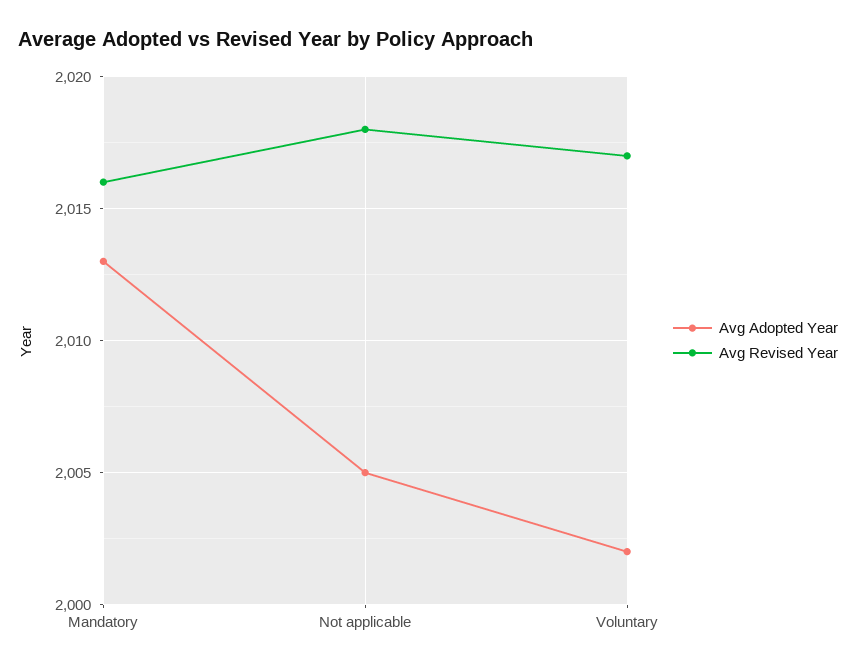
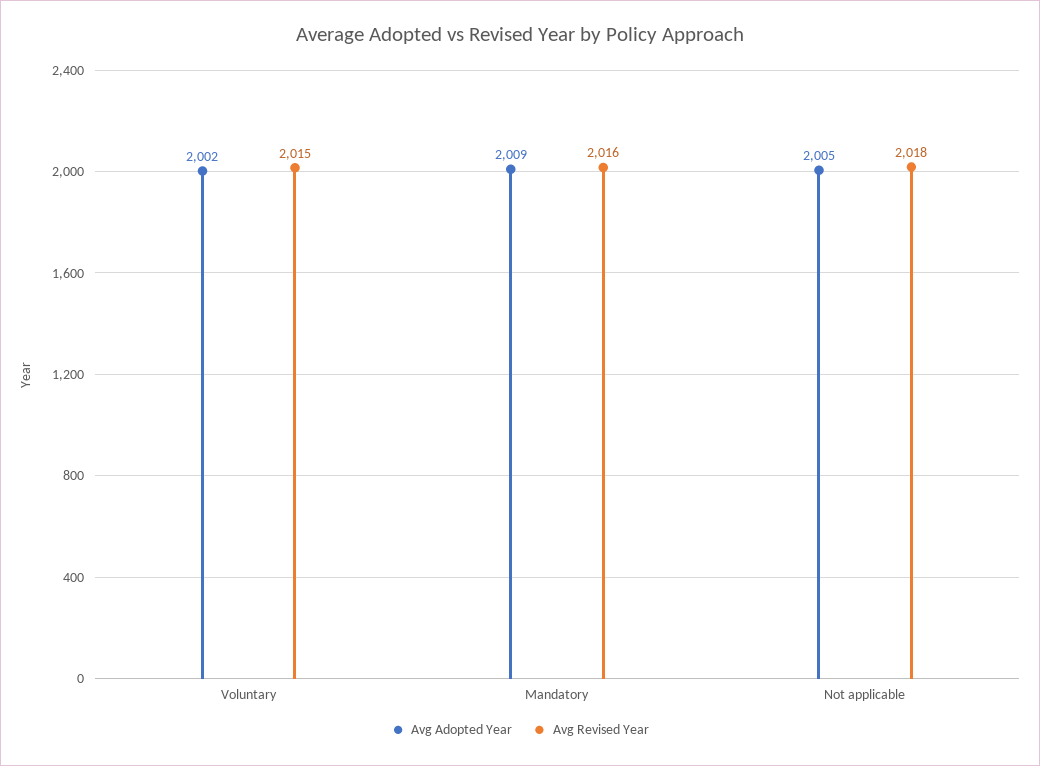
Avg Adopted Year, Mandatory: 2013 -> 2009
Avg Revised Year, Voluntary: 2017 -> 2015

